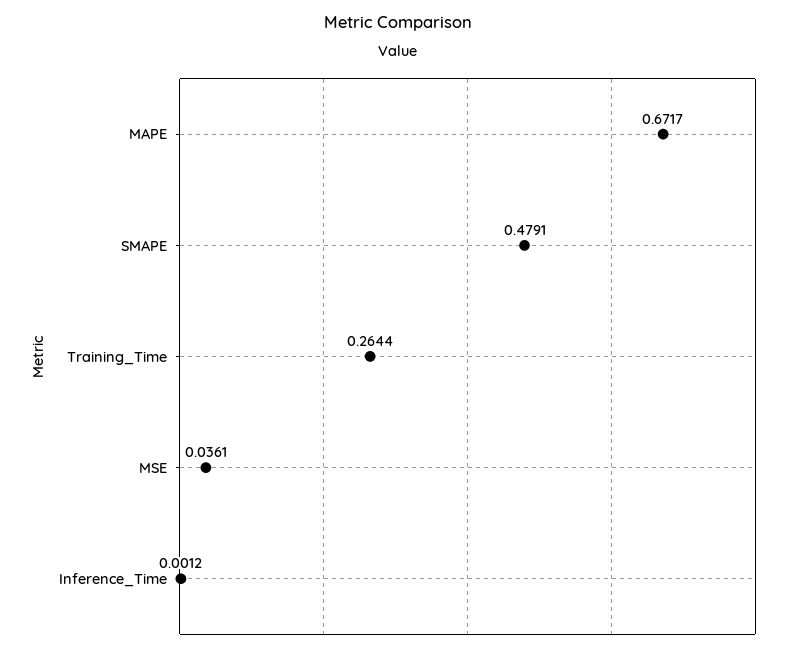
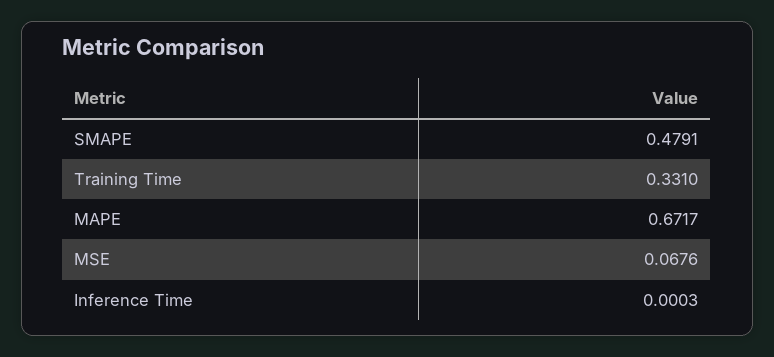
Training_Time: 0.2644 -> 0.331
MSE: 0.0361 -> 0.0676
Inference_Time: 0.0012 -> 0.0003

